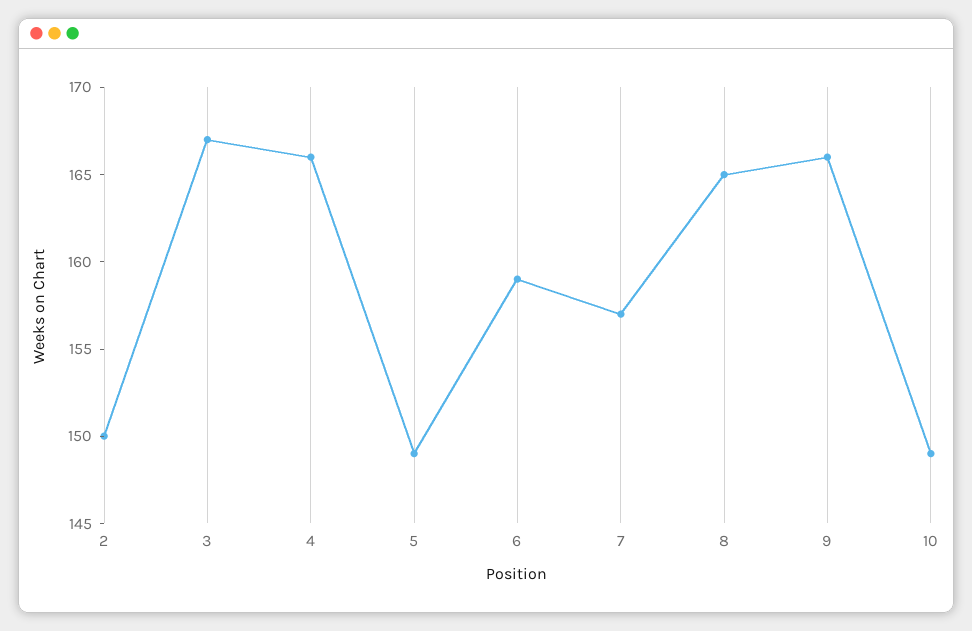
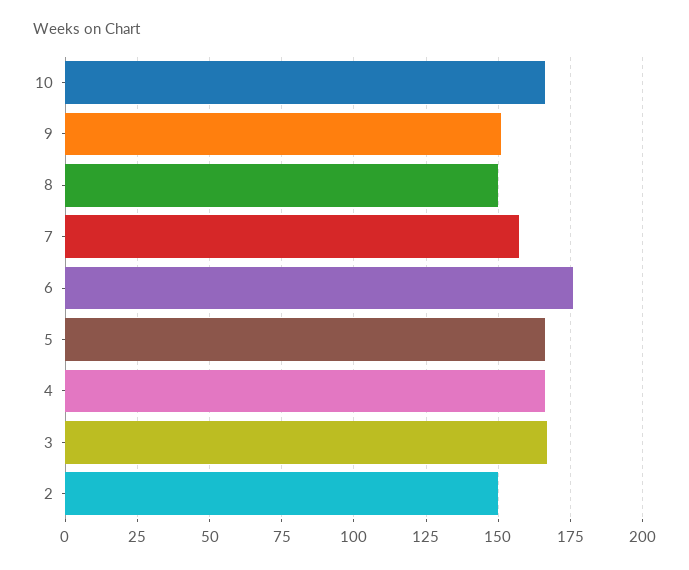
5: 149 -> 165
6: 159 -> 175
8: 165 -> 150
9: 166 -> 150
10: 149 -> 165

